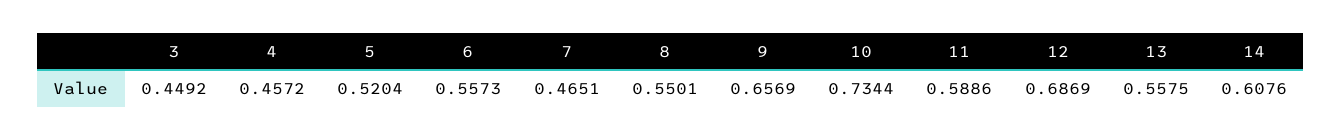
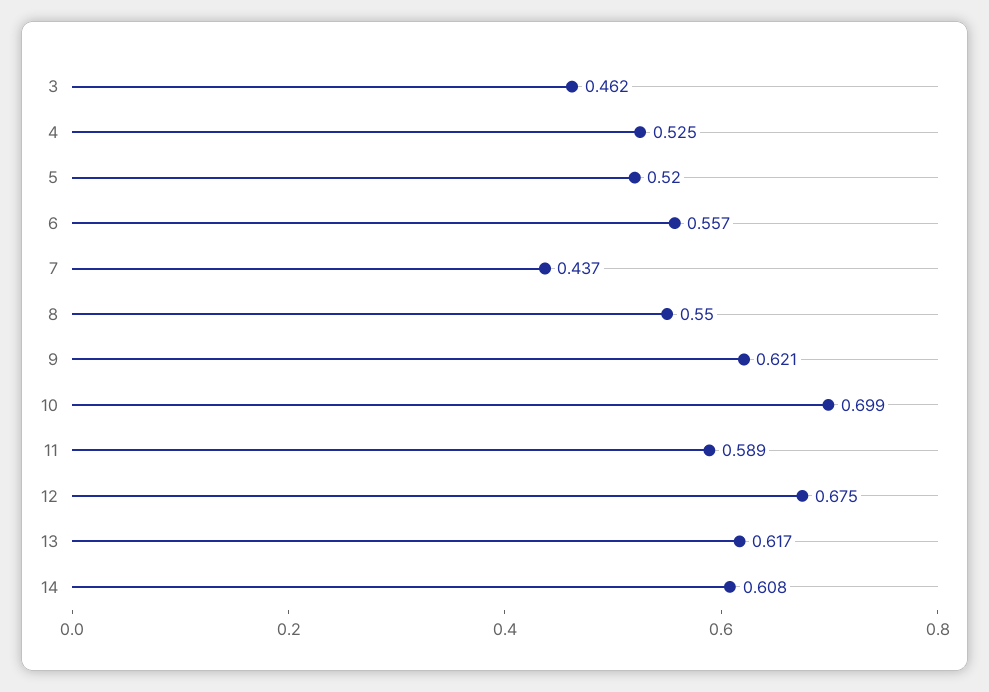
3: 0.4492 -> 0.462
4: 0.4572 -> 0.525
7: 0.4651 -> 0.437
9: 0.6569 -> 0.621
10: 0.7344 -> 0.699
12: 0.6869 -> 0.675
13: 0.5575 -> 0.617

